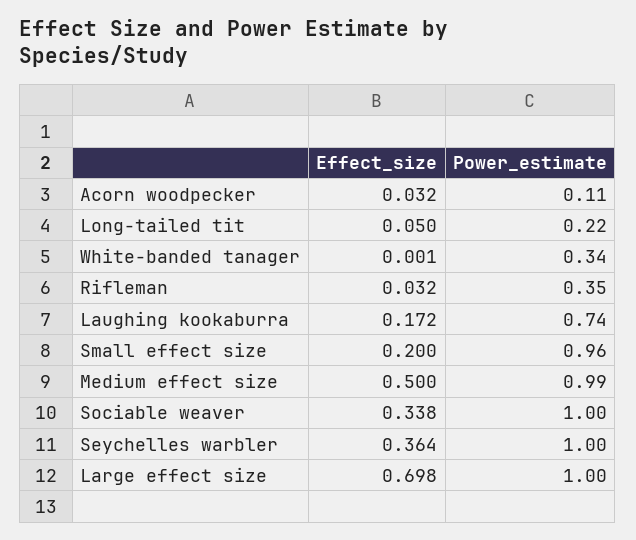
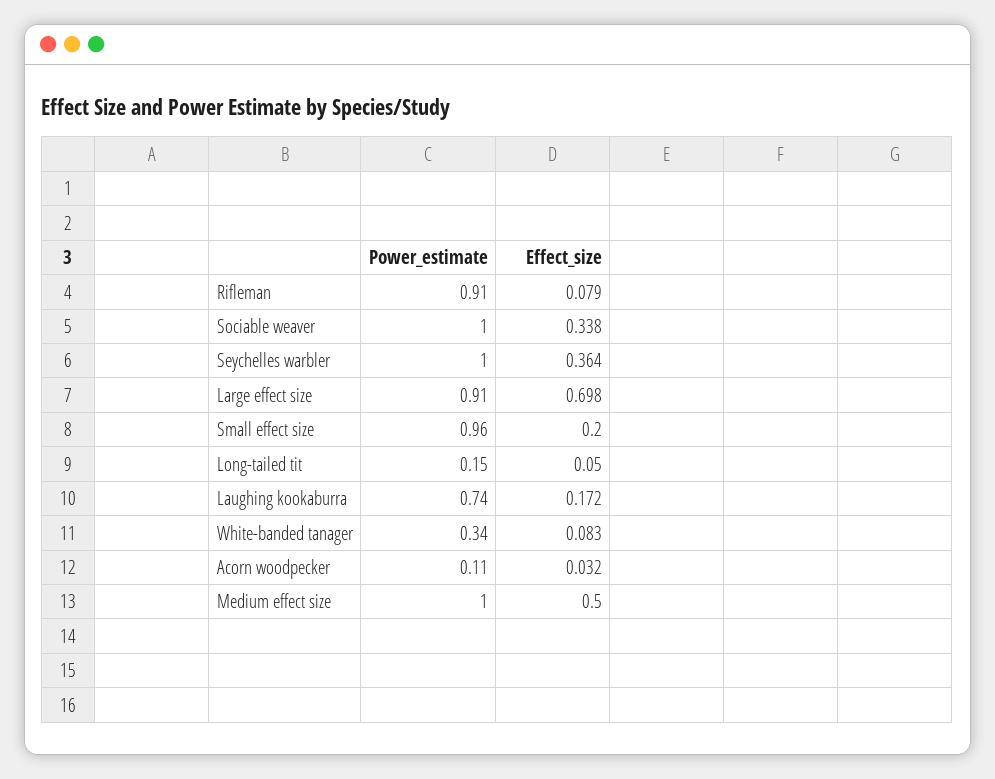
Power_estimate, Long-tailed tit: 0.22 -> 0.15
Effect_size, White-banded tanager: 0.001 -> 0.083
Effect_size, Rifleman: 0.032 -> 0.079
Power_estimate, Rifleman: 0.35 -> 0.91
Power_estimate, Medium effect size: 0.99 -> 1
Power_estimate, Large effect size: 1 -> 0.91

